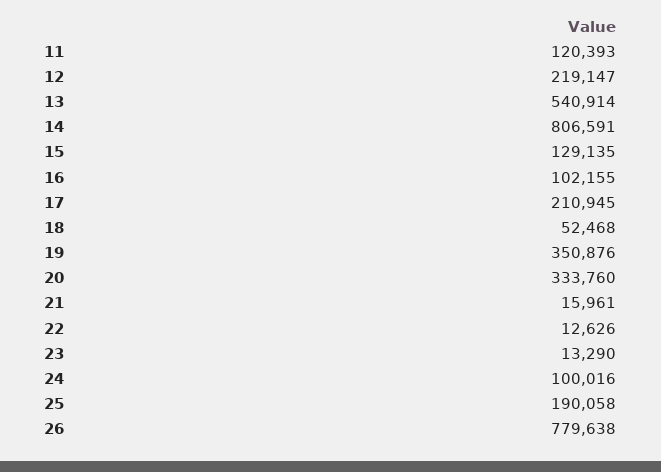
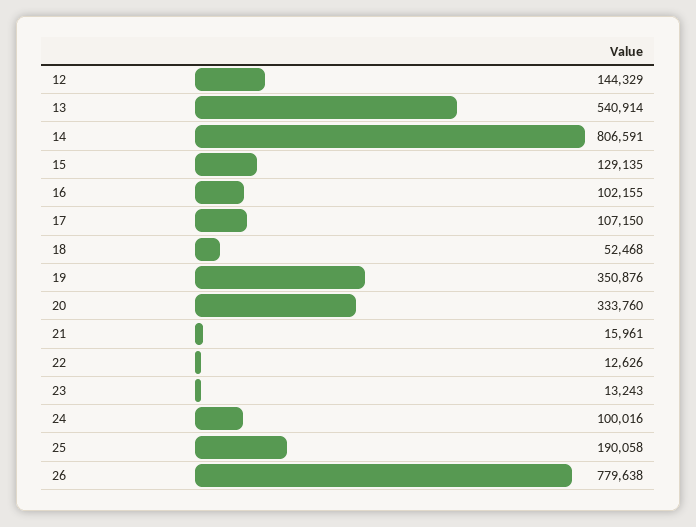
11: 120393 -> none
12: 219147 -> 144329
17: 210945 -> 107150
23: 13290 -> 13243

